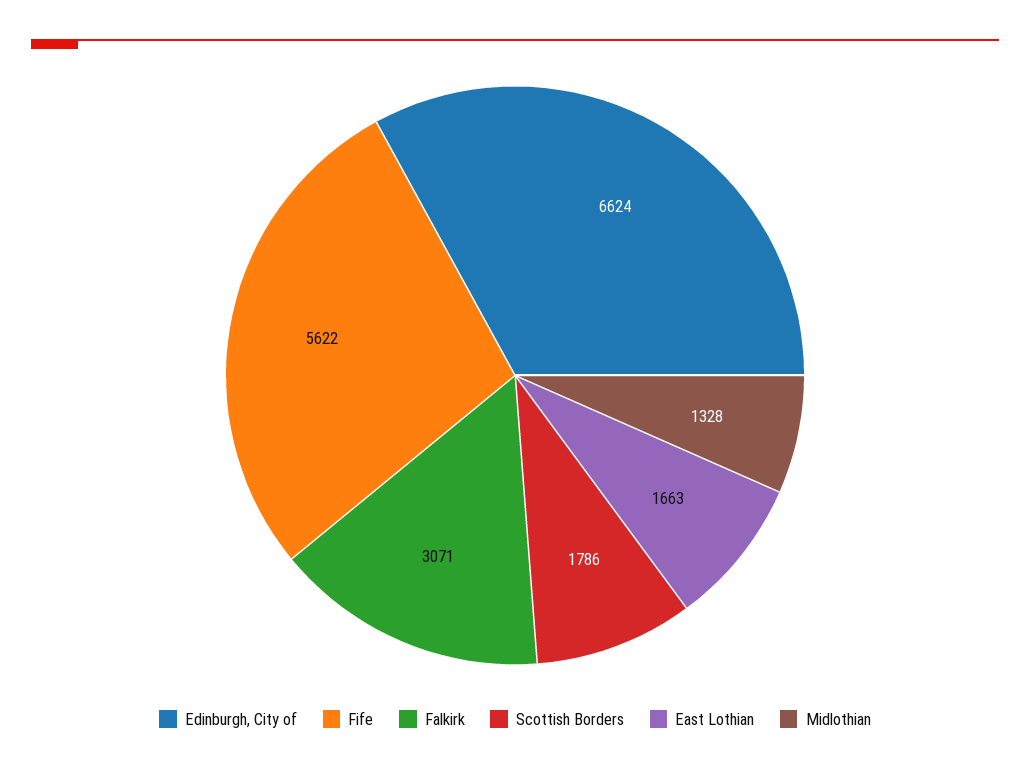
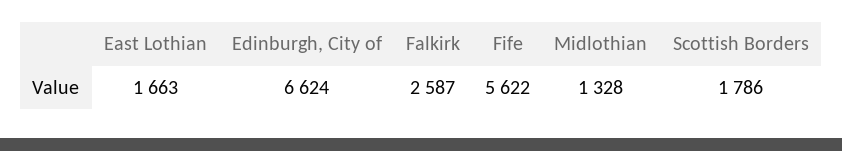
Falkirk: 3071 -> 2587

